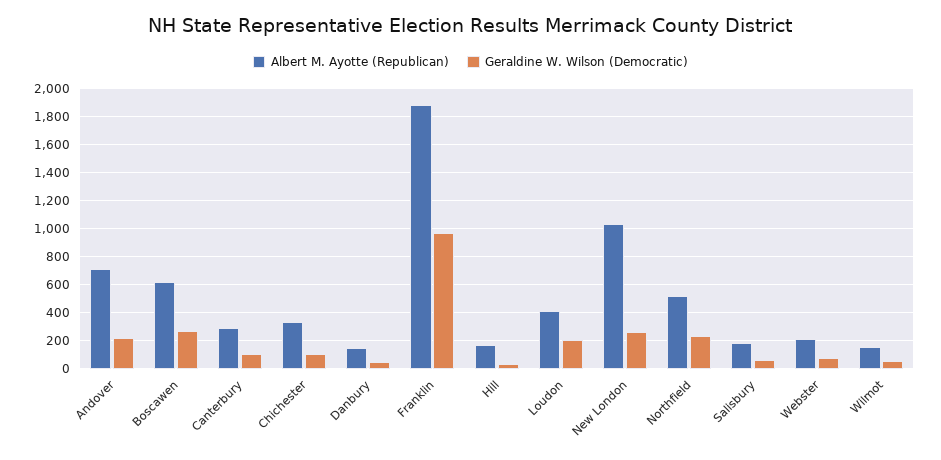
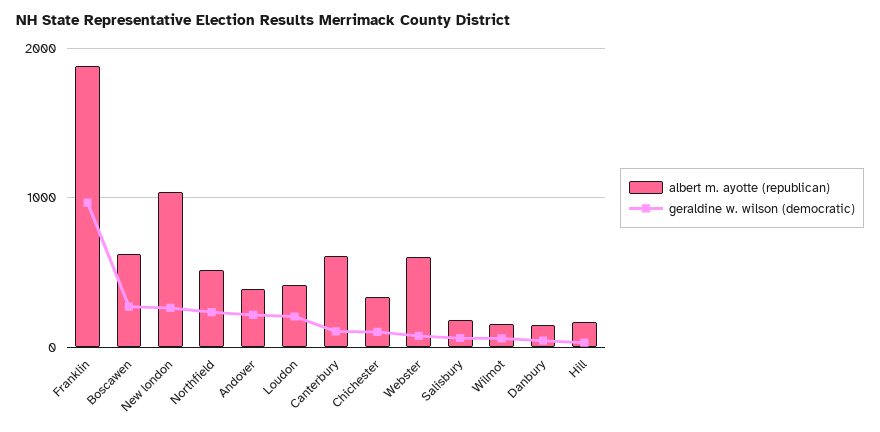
Albert M. Ayotte (Republican), Andover: 700 -> 400
Albert M. Ayotte (Republican), Canterbury: 300 -> 600
Albert M. Ayotte (Republican), Webster: 200 -> 600

